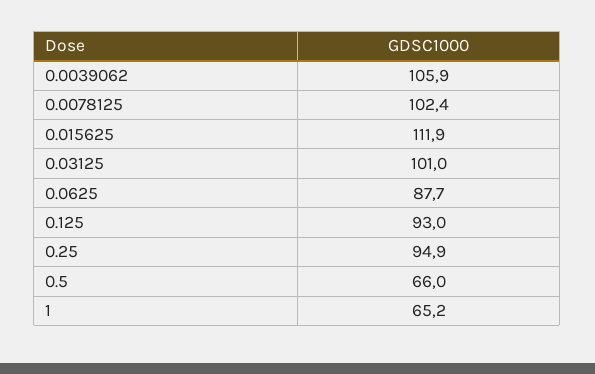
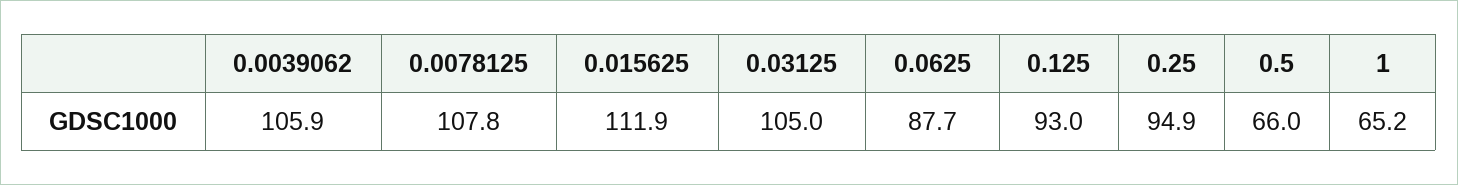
0.0078125: 102.4 -> 107.8
0.03125: 101 -> 105

